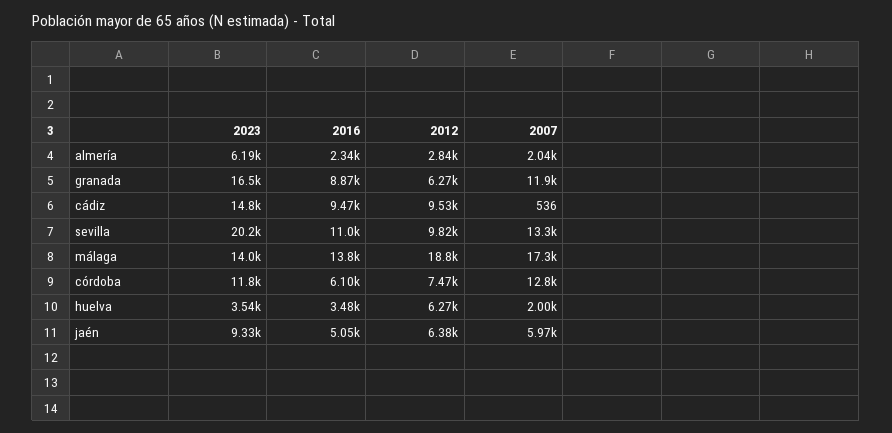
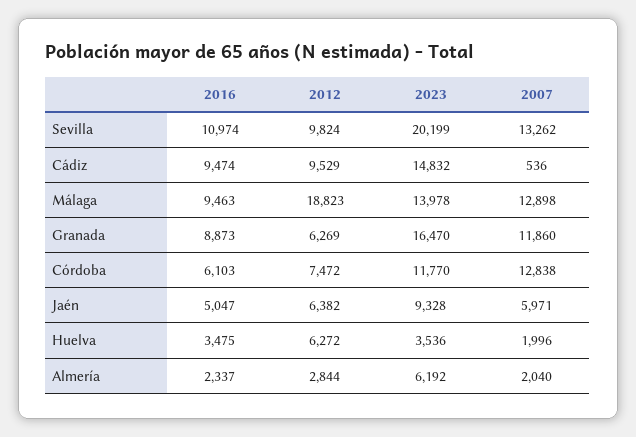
2016, málaga: 13800 -> 9463
2007, málaga: 17300 -> 12898

